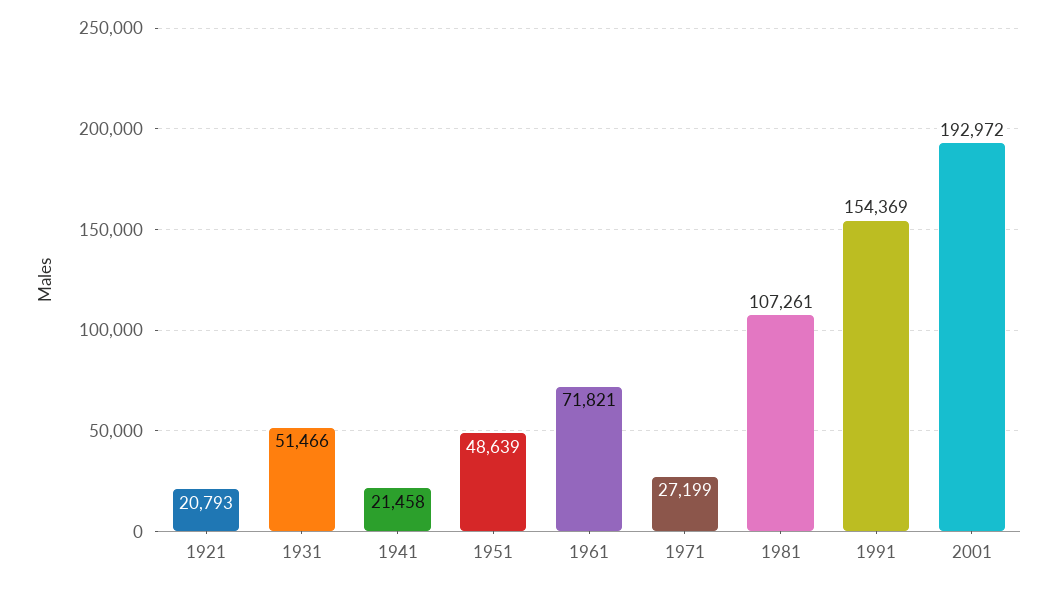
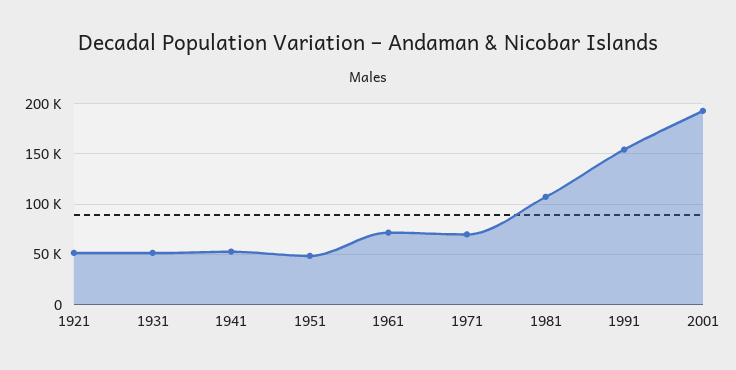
1921: 20793 -> 50000
1941: 21458 -> 50000
1971: 27199 -> 70000

